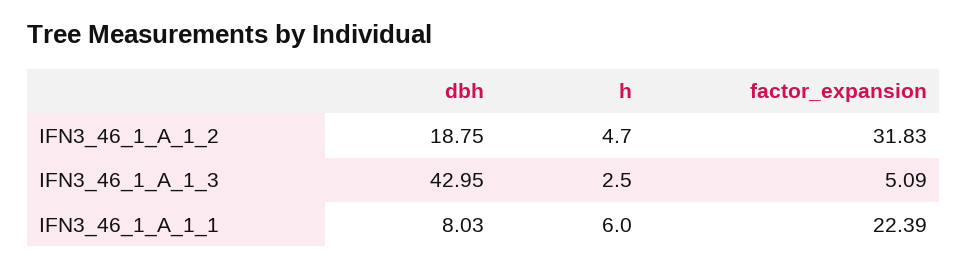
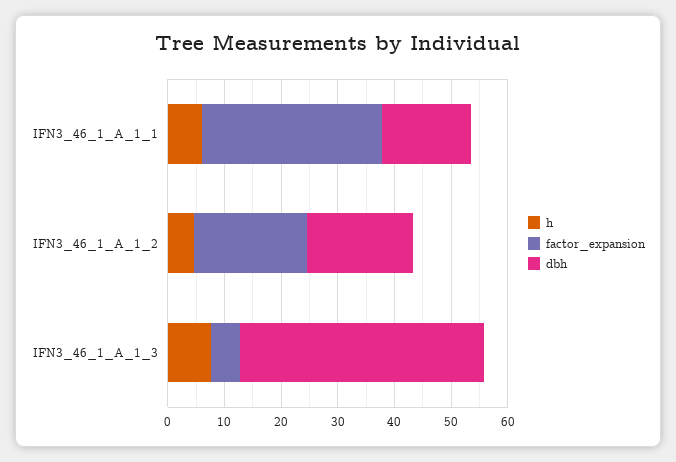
factor_expansion, IFN3_46_1_A_1_2: 31.83 -> 20
h, IFN3_46_1_A_1_3: 2.5 -> 8
dbh, IFN3_46_1_A_1_1: 8.03 -> 16
factor_expansion, IFN3_46_1_A_1_1: 22.39 -> 32

